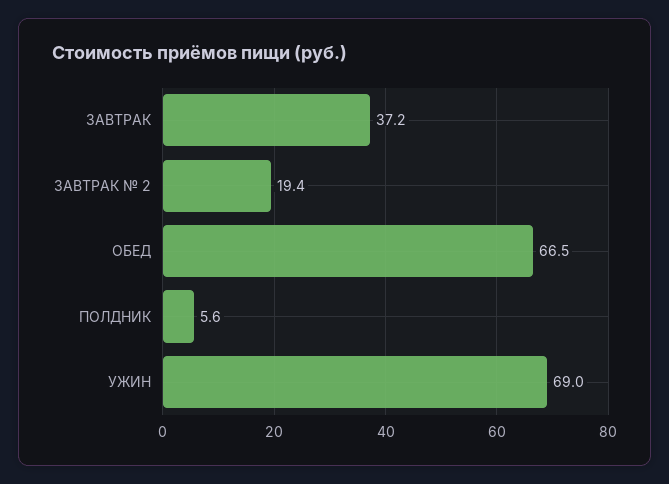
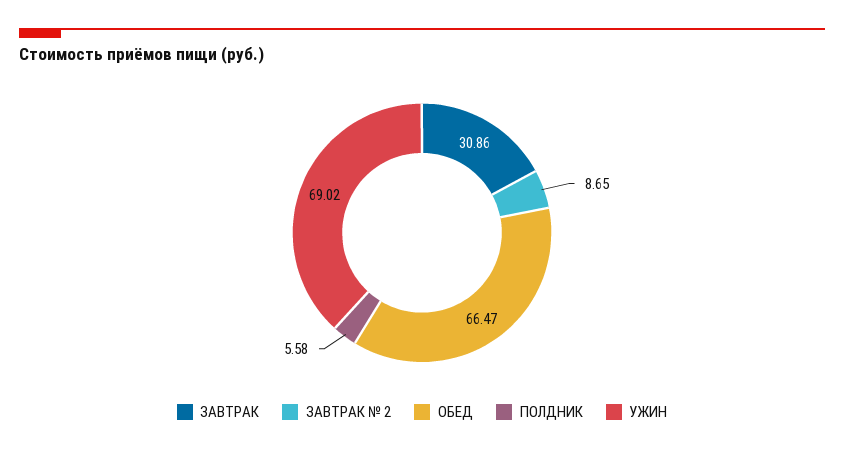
ЗАВТРАК: 37.2 -> 30.86
ЗАВТРАК № 2: 19.4 -> 8.65

